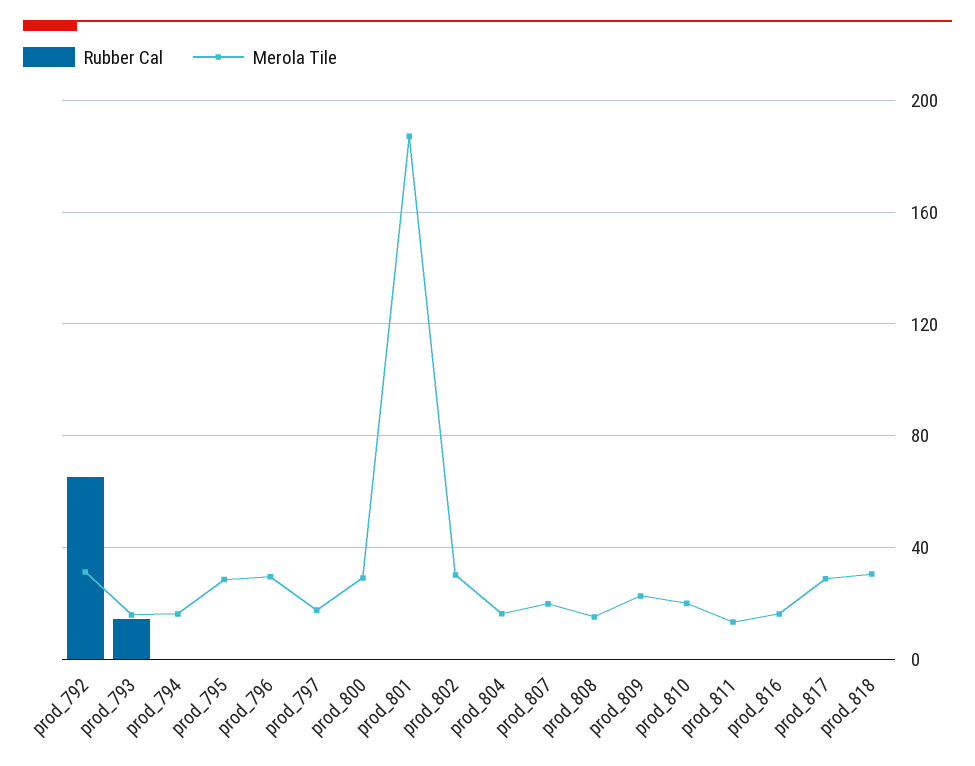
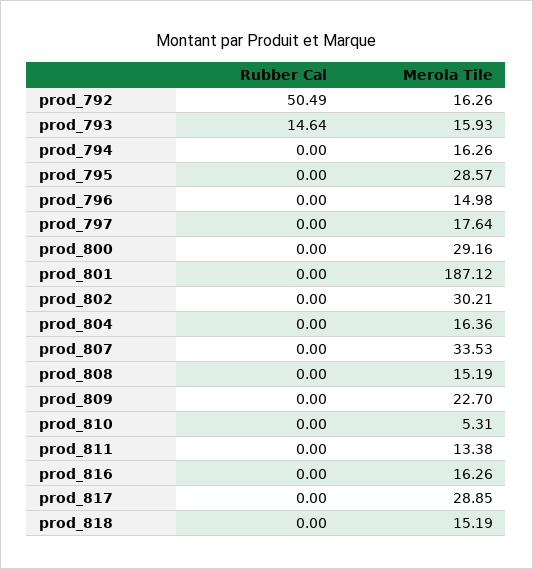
Rubber Cal, prod_792: 65 -> 50.49
Merola Tile, prod_792: 30 -> 16.26
Merola Tile, prod_796: 30 -> 14.98
Merola Tile, prod_807: 20 -> 33.53
Merola Tile, prod_810: 20 -> 5.31
Merola Tile, prod_818: 30 -> 15.19

